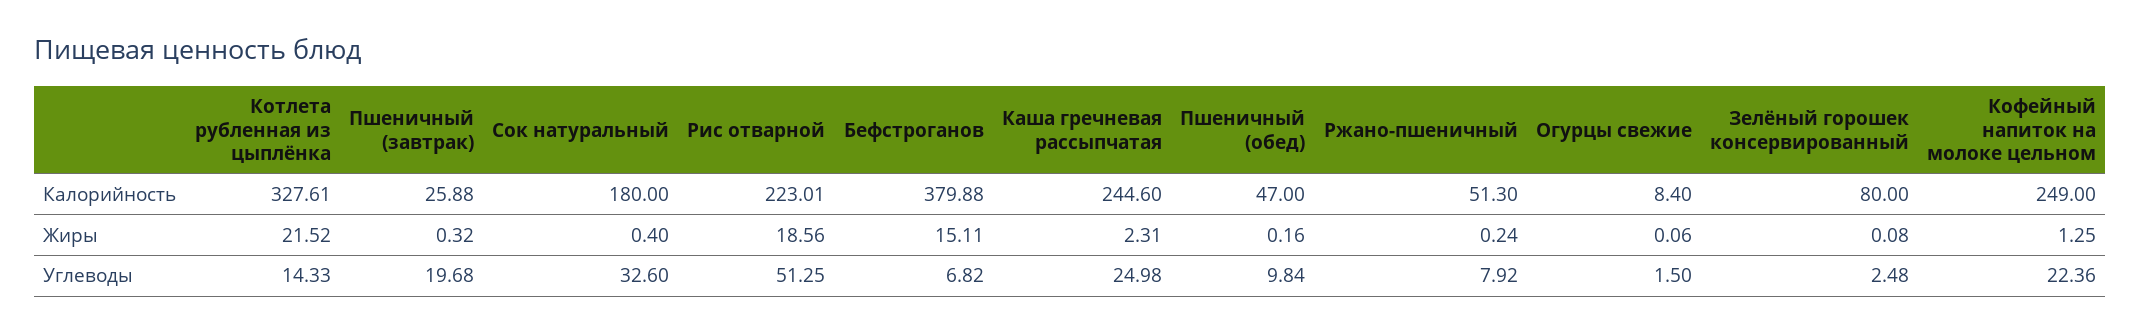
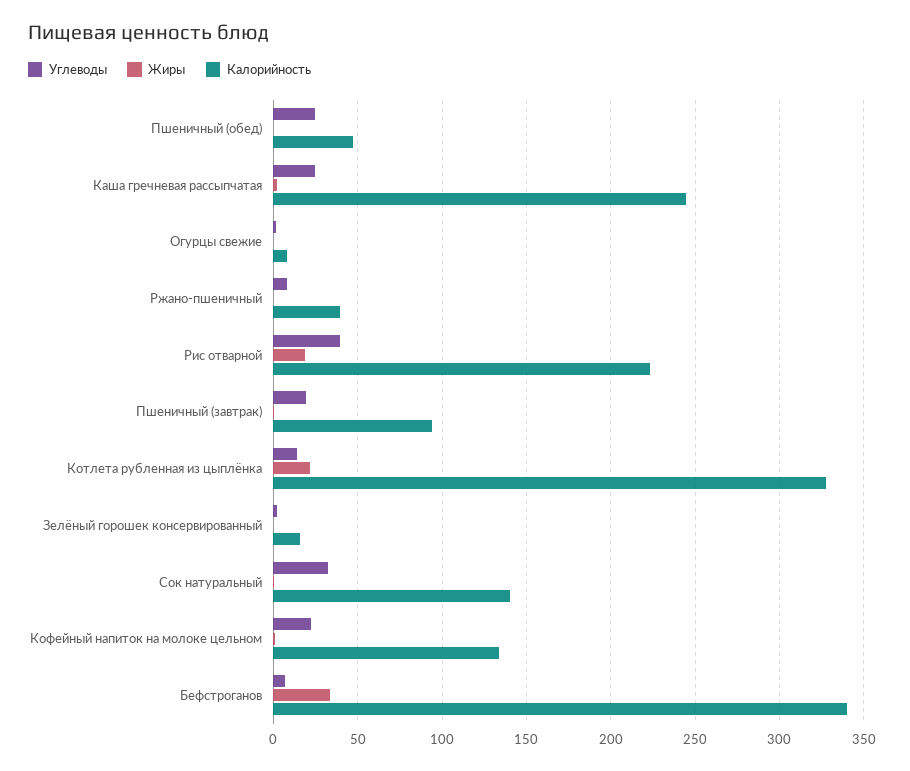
Калорийность, Пшеничный (завтрак): 25.88 -> 95
Калорийность, Сок натуральный: 180 -> 140
Калорийность, Бефстроганов: 379.88 -> 340
Калорийность, Ржано-пшеничный: 51.3 -> 40
Калорийность, Зелёный горошек консервированный: 80 -> 15
Калорийность, Кофейный напиток на молоке цельном: 249 -> 135
Жиры, Бефстроганов: 15.11 -> 35
Углеводы, Рис отварной: 51.25 -> 40
Углеводы, Пшеничный (обед): 9.84 -> 25

